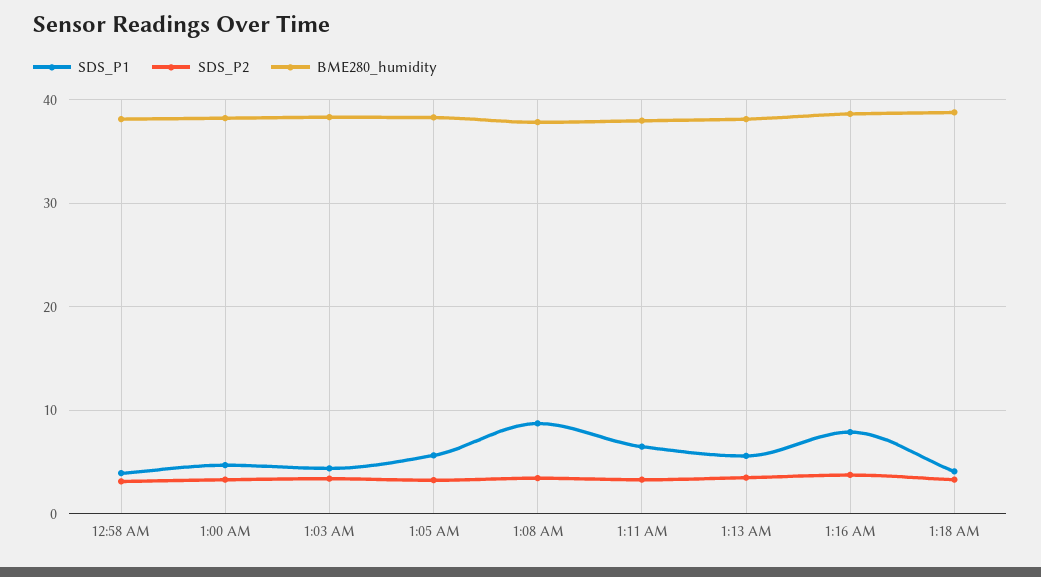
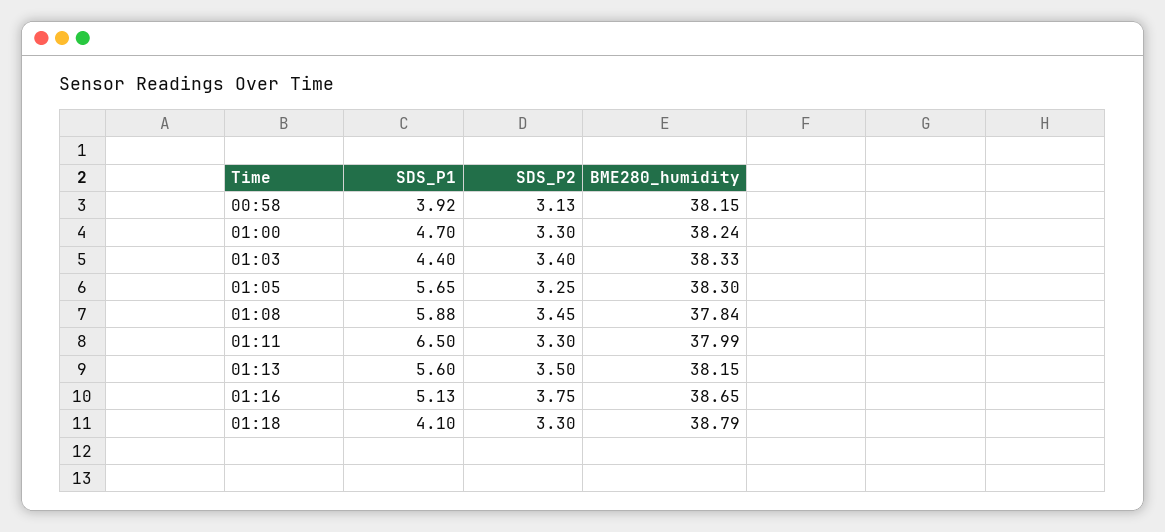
SDS_P1, 1:08 AM: 9 -> 5.88
SDS_P1, 1:16 AM: 8 -> 5.13

